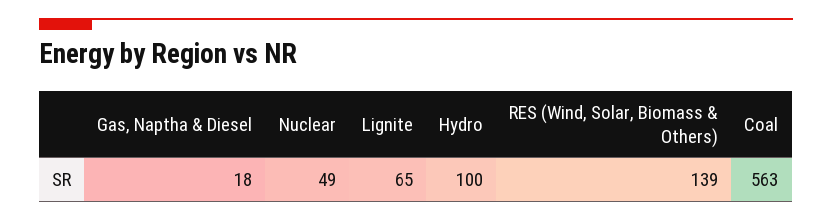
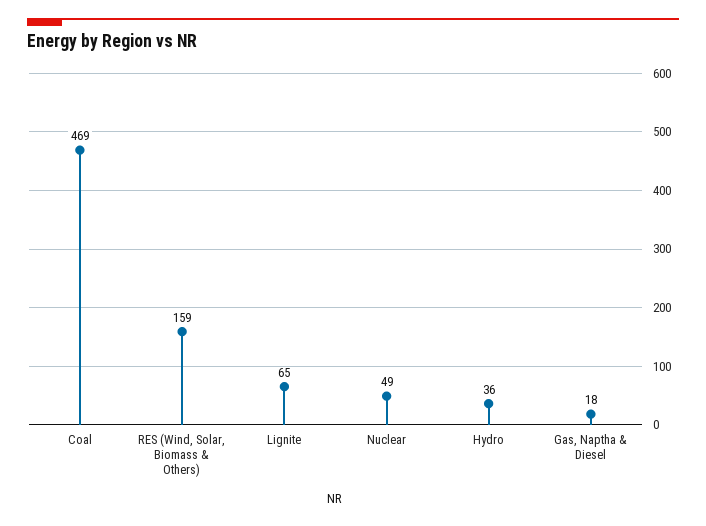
Hydro: 100 -> 36
RES (Wind, Solar, Biomass & Others): 139 -> 159
Coal: 563 -> 469

